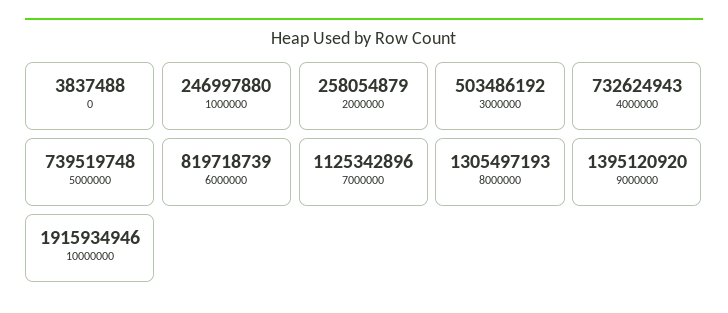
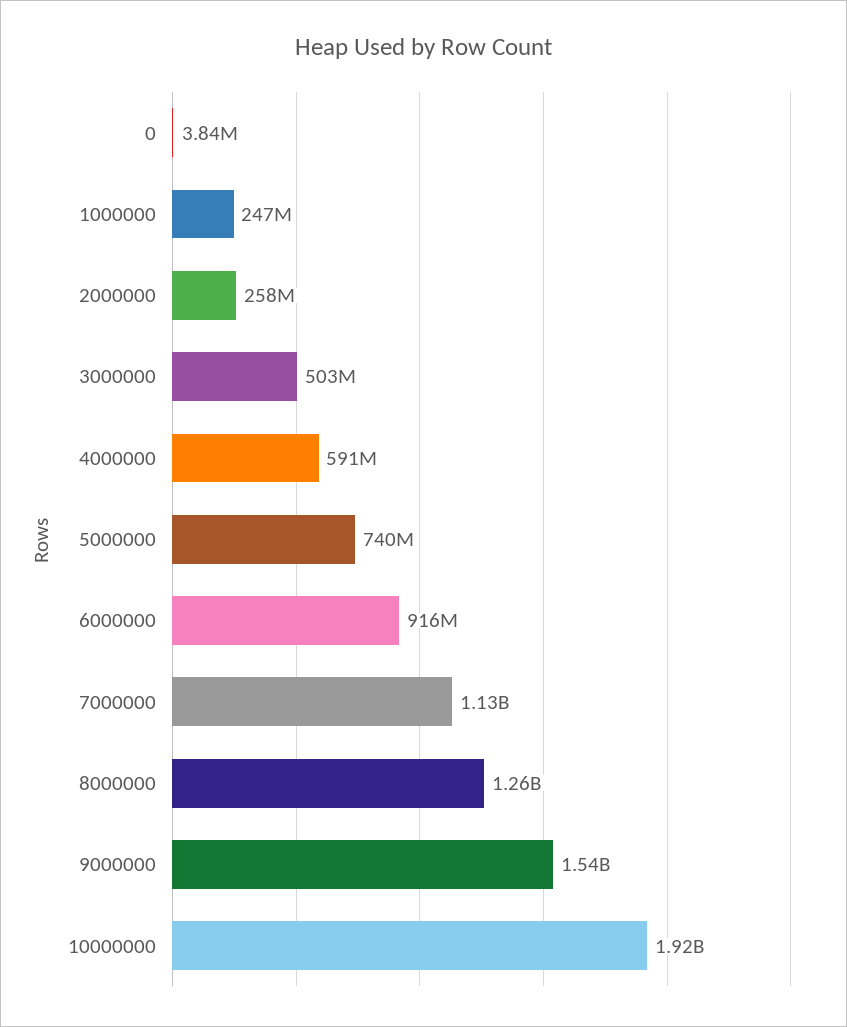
4000000: 732624943 -> 591000000
6000000: 819718739 -> 916000000
8000000: 1305497193 -> 1260000000
9000000: 1395120920 -> 1540000000

